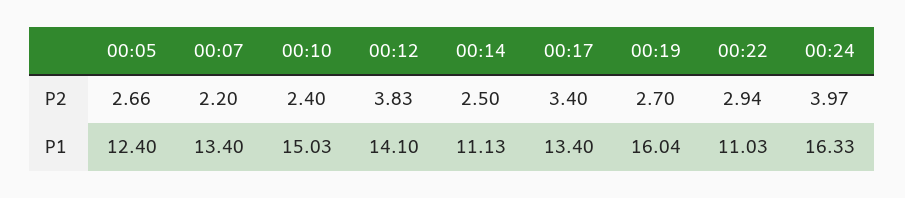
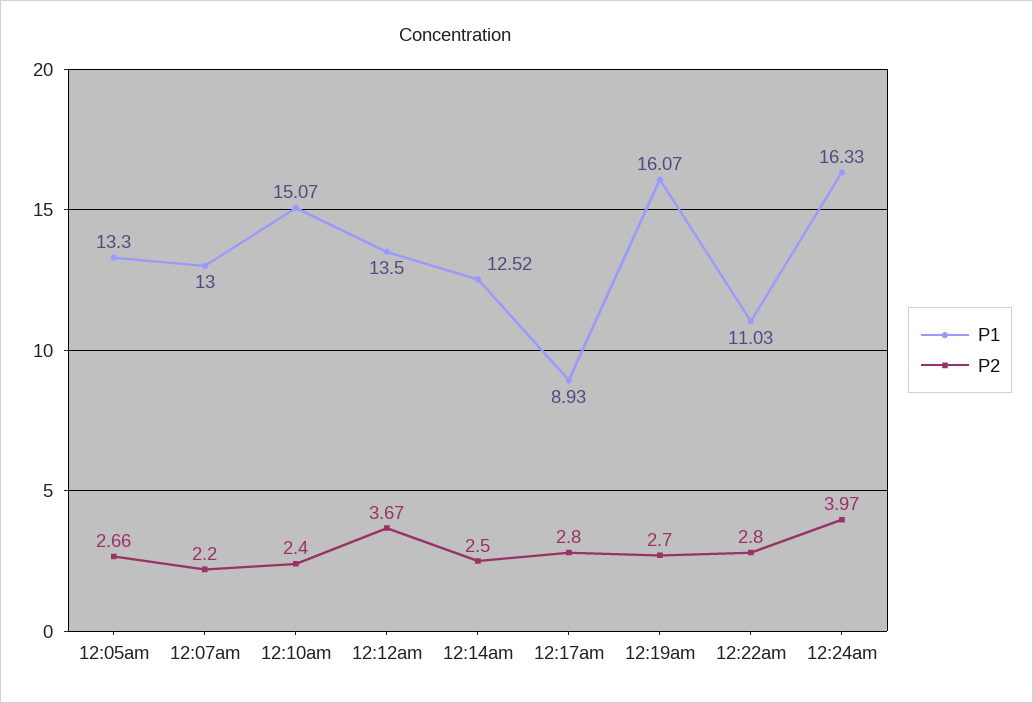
P2, 00:12: 3.83 -> 3.67
P2, 00:17: 3.4 -> 2.8
P2, 00:22: 2.94 -> 2.8
P1, 00:05: 12.4 -> 13.3
P1, 00:07: 13.4 -> 13
P1, 00:10: 15.03 -> 15.07
P1, 00:12: 14.1 -> 13.5
P1, 00:14: 11.13 -> 12.52
P1, 00:17: 13.4 -> 8.93
P1, 00:19: 16.04 -> 16.07

